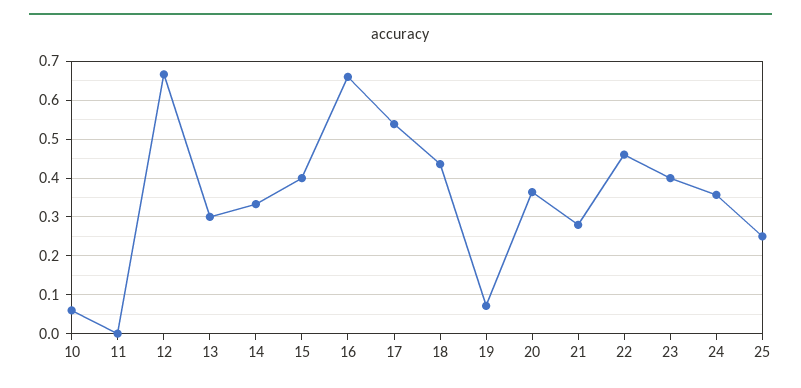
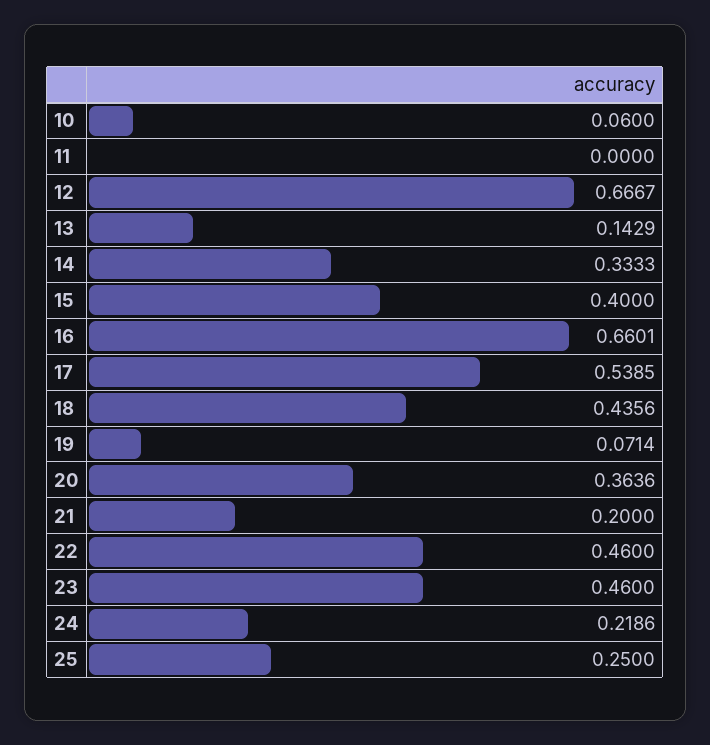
13: 0.3 -> 0.1429
21: 0.28 -> 0.2
23: 0.4 -> 0.46
24: 0.36 -> 0.2186

